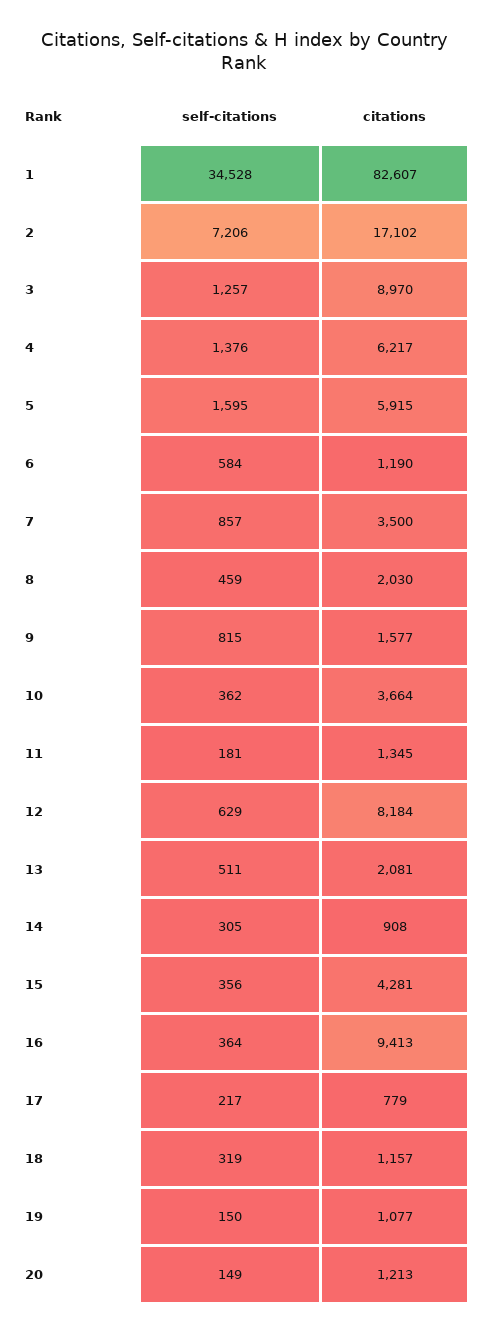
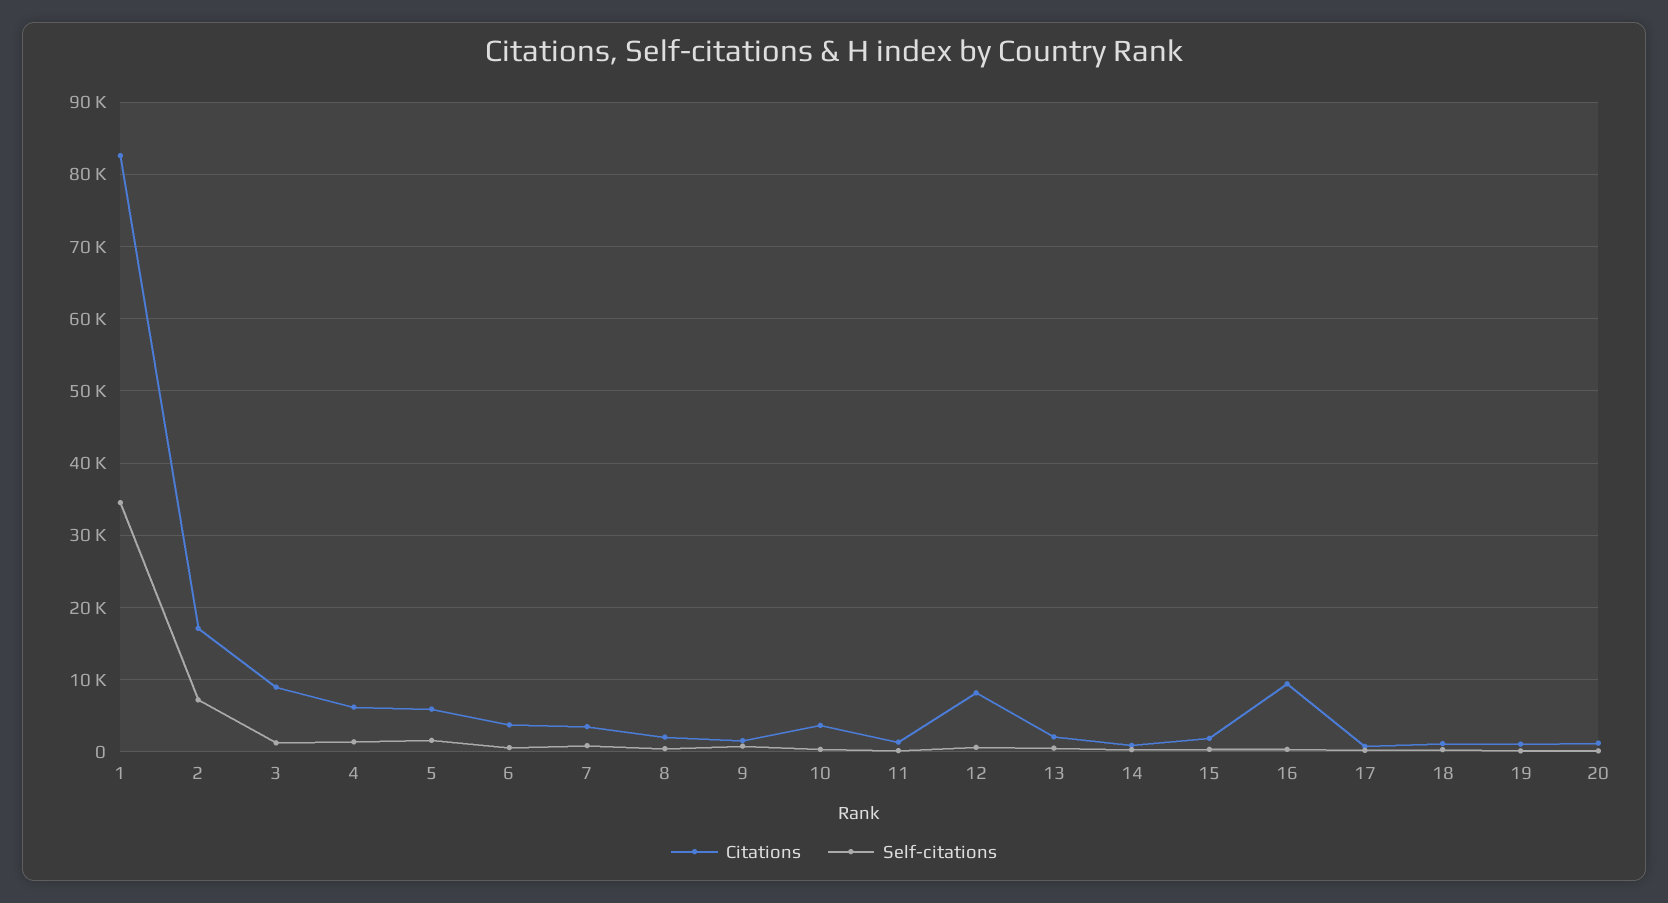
citations, 6: 1190 -> 4000
citations, 15: 4281 -> 2000

